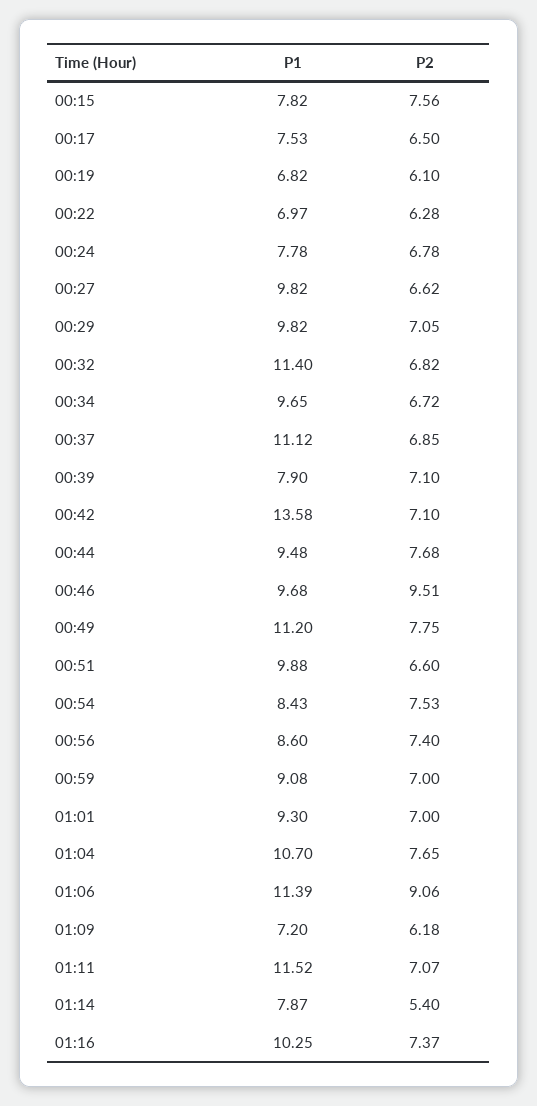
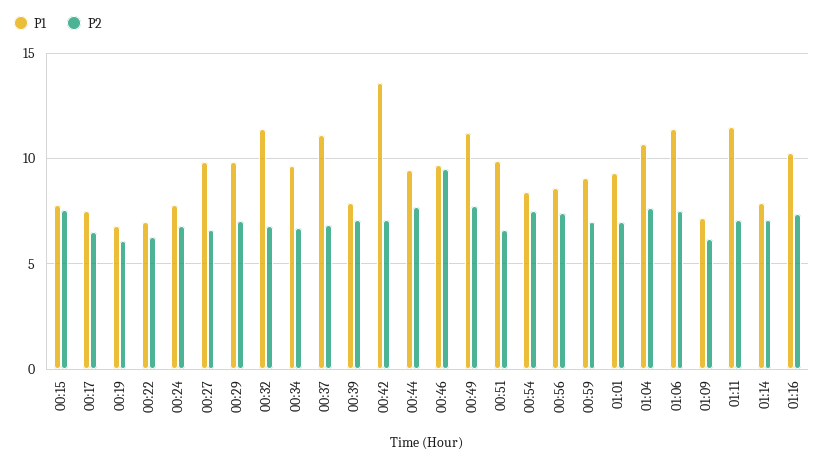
P2, 01:06: 9.06 -> 7.5
P2, 01:14: 5.4 -> 7

